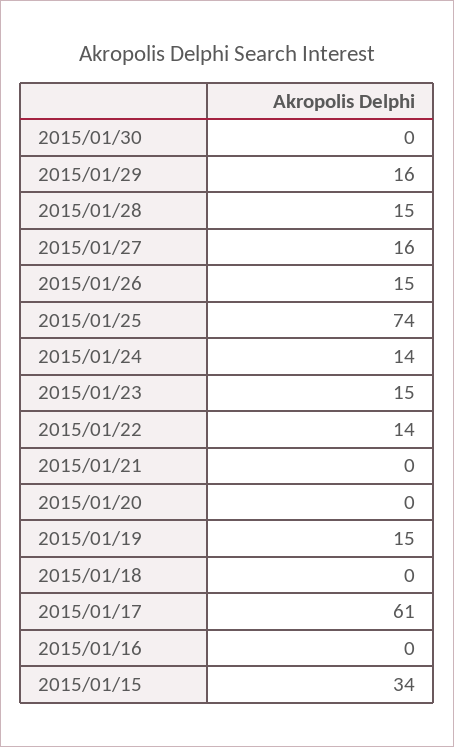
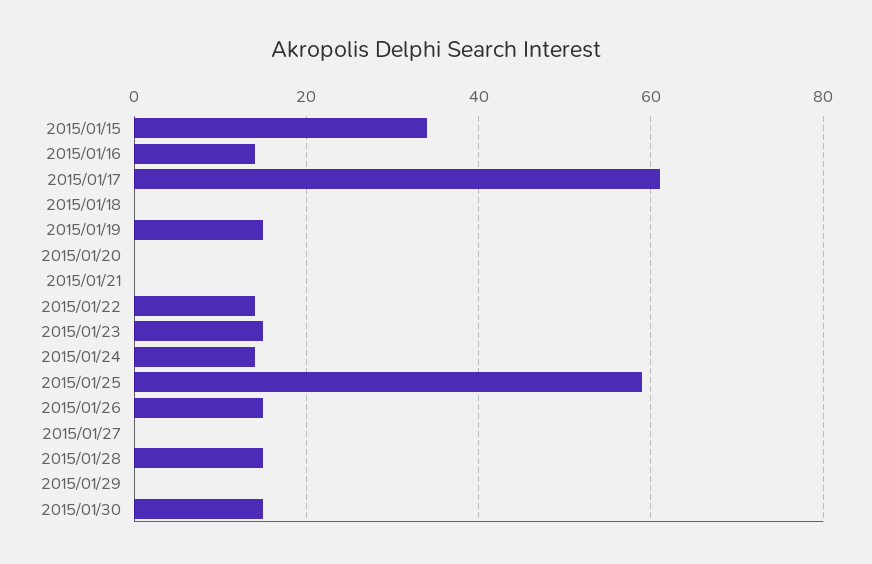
2015/01/30: 0 -> 15
2015/01/29: 16 -> 0
2015/01/27: 16 -> 0
2015/01/25: 74 -> 60
2015/01/16: 0 -> 15

